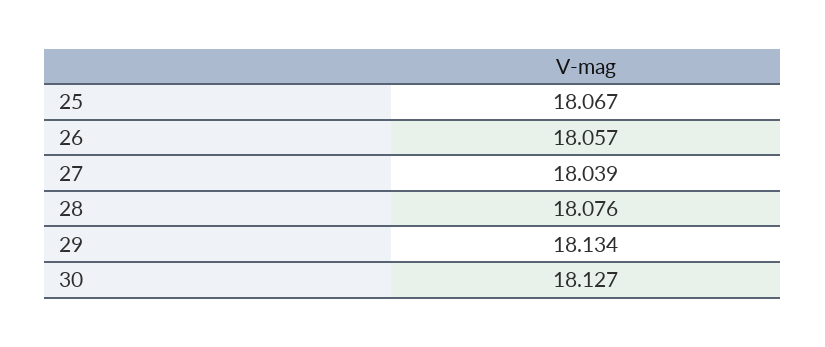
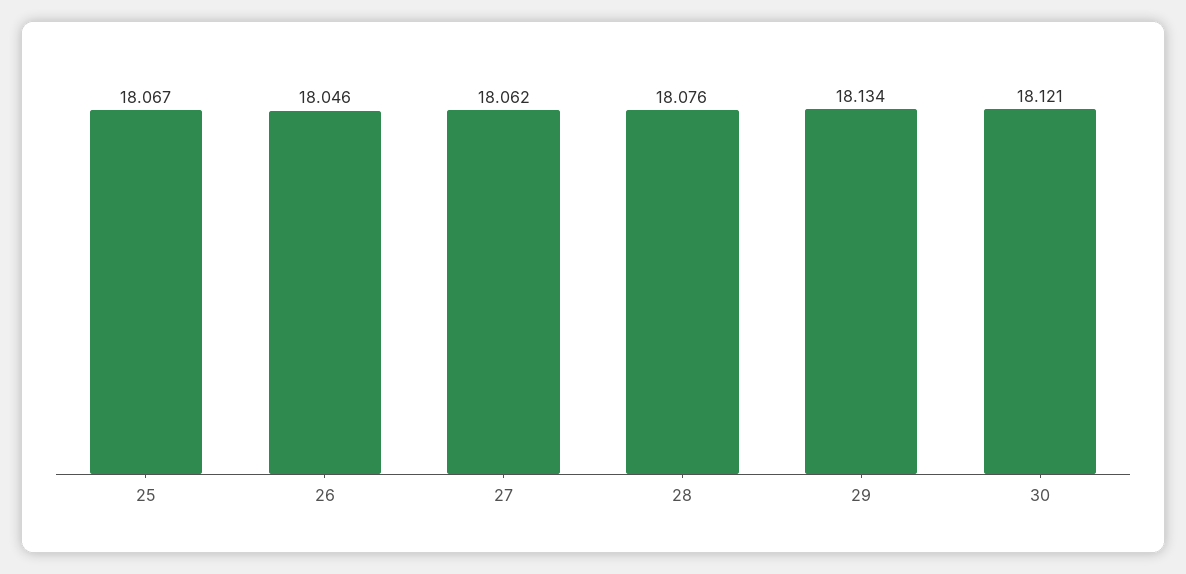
26: 18.057 -> 18.046
27: 18.039 -> 18.062
30: 18.127 -> 18.121

